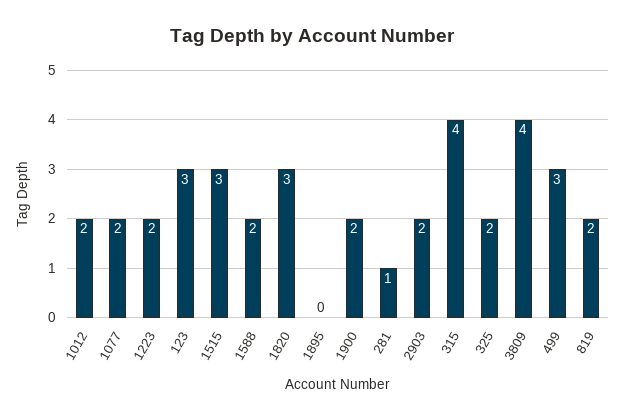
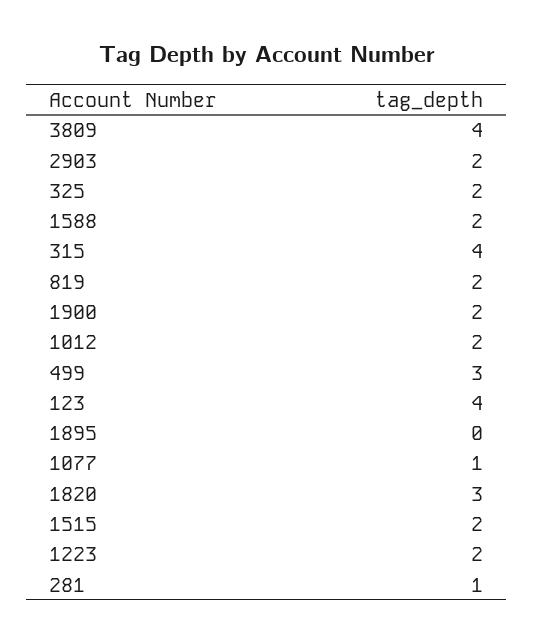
1077: 2 -> 1
123: 3 -> 4
1515: 3 -> 2

